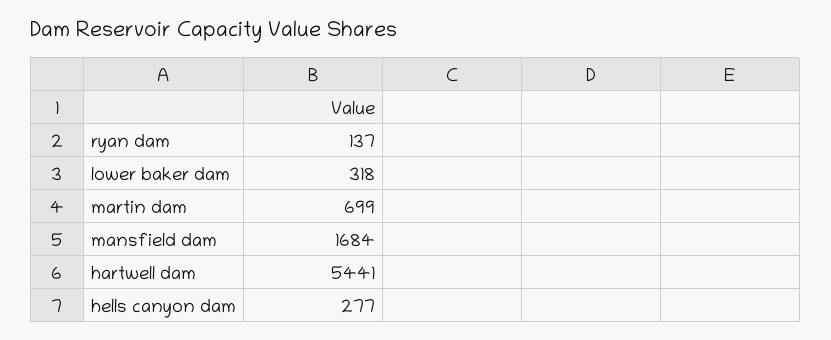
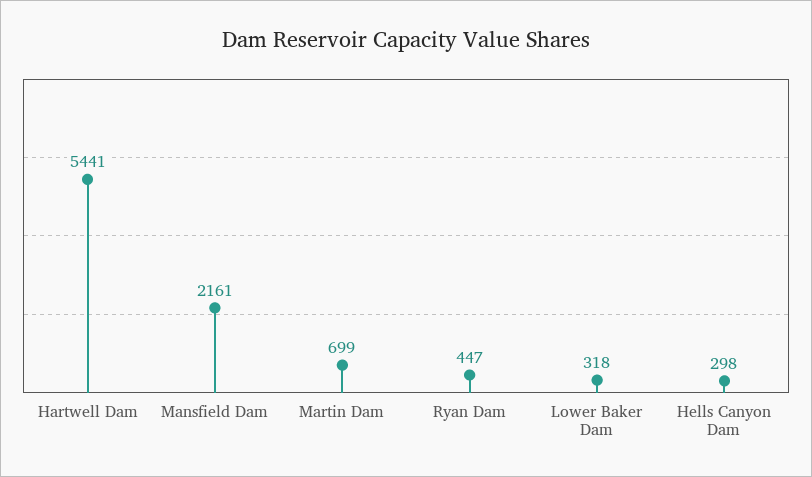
ryan dam: 137 -> 447
mansfield dam: 1684 -> 2161
hells canyon dam: 277 -> 298

